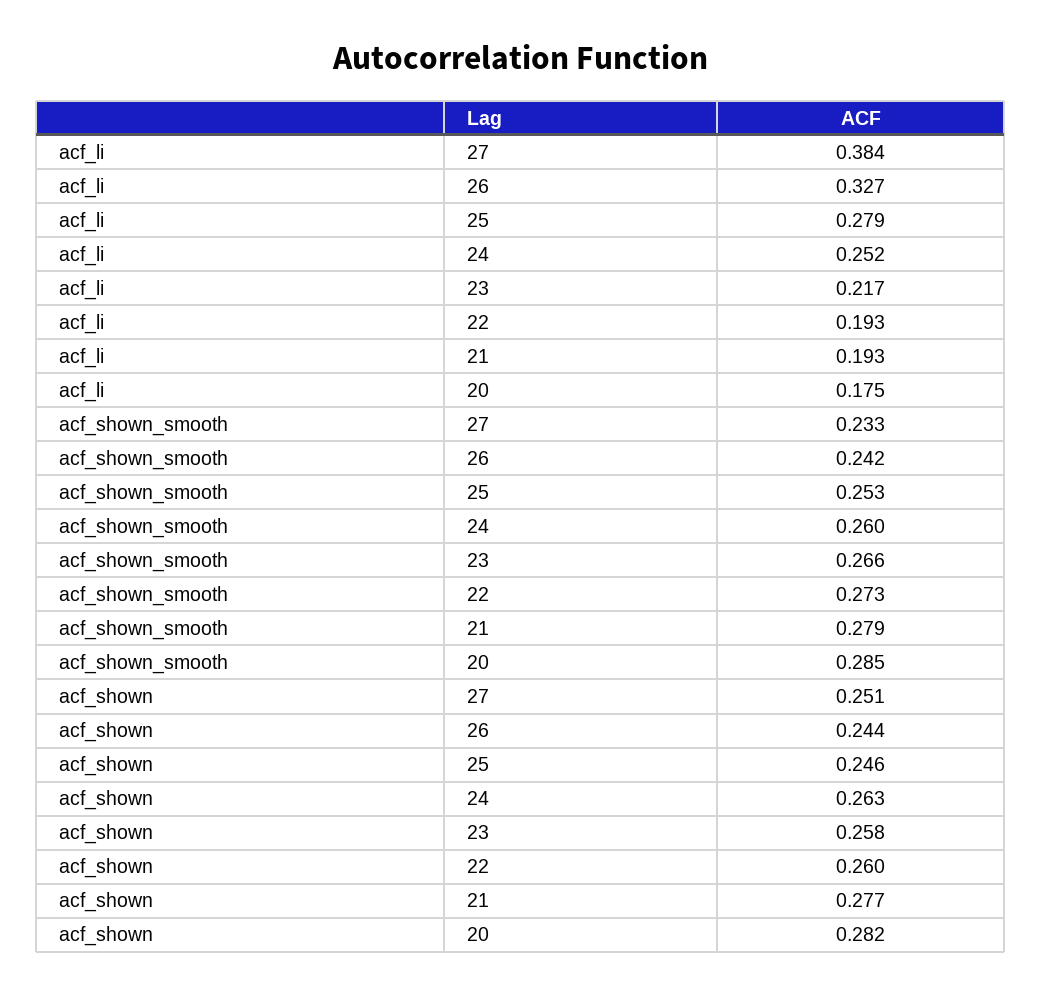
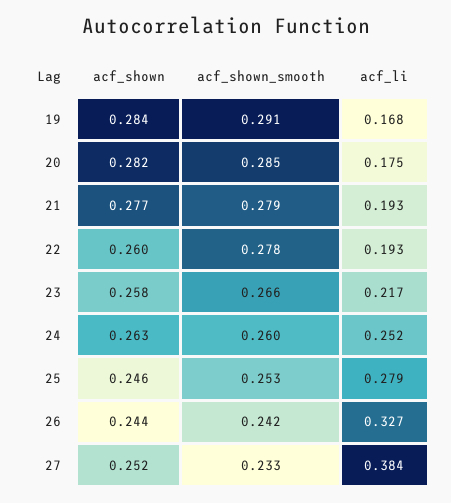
acf_shown_smooth, 22: 0.273 -> 0.278
acf_shown, 27: 0.251 -> 0.252
acf_shown, 19: none -> 0.284
acf_shown_smooth, 19: none -> 0.291
acf_li, 19: none -> 0.168

